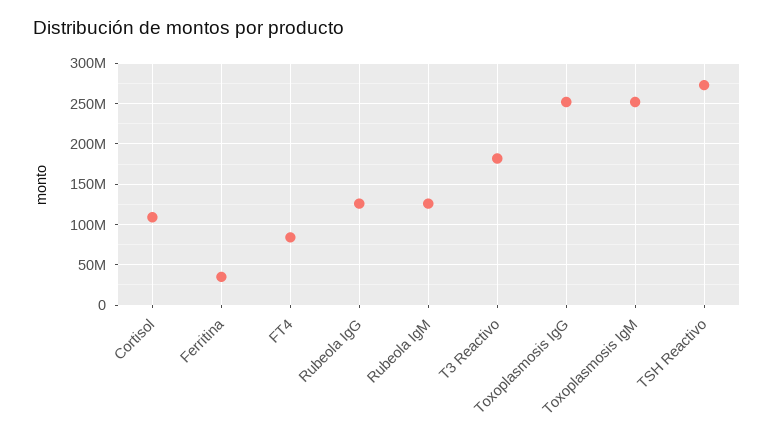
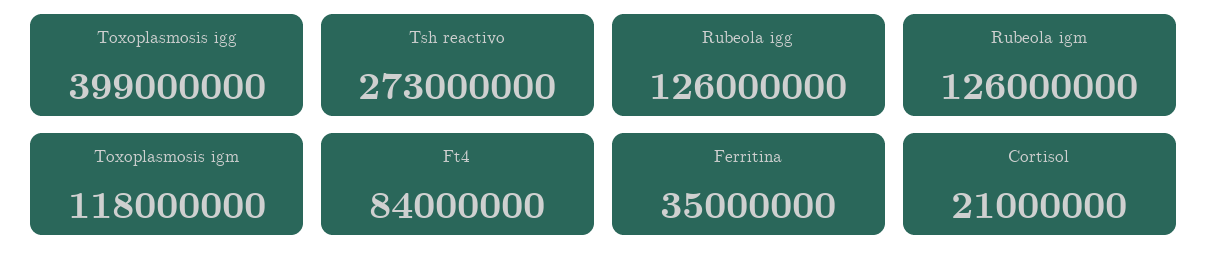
Cortisol: 110000000 -> 21000000
T3 Reactivo: 180000000 -> none
Toxoplasmosis IgG: 250000000 -> 399000000
Toxoplasmosis IgM: 250000000 -> 118000000

